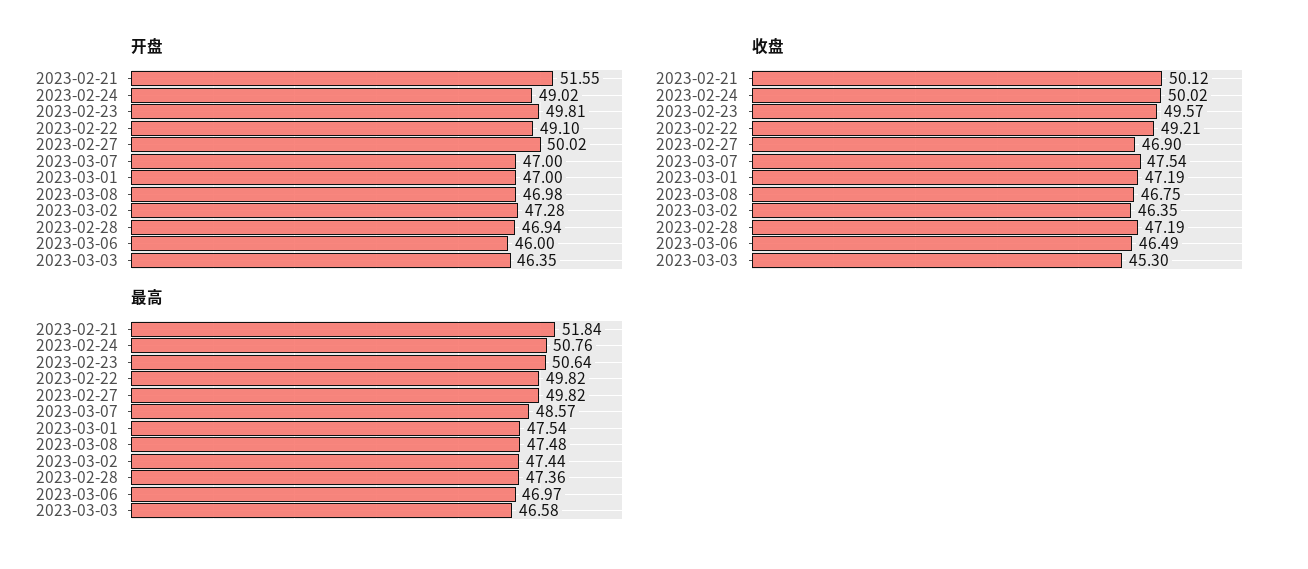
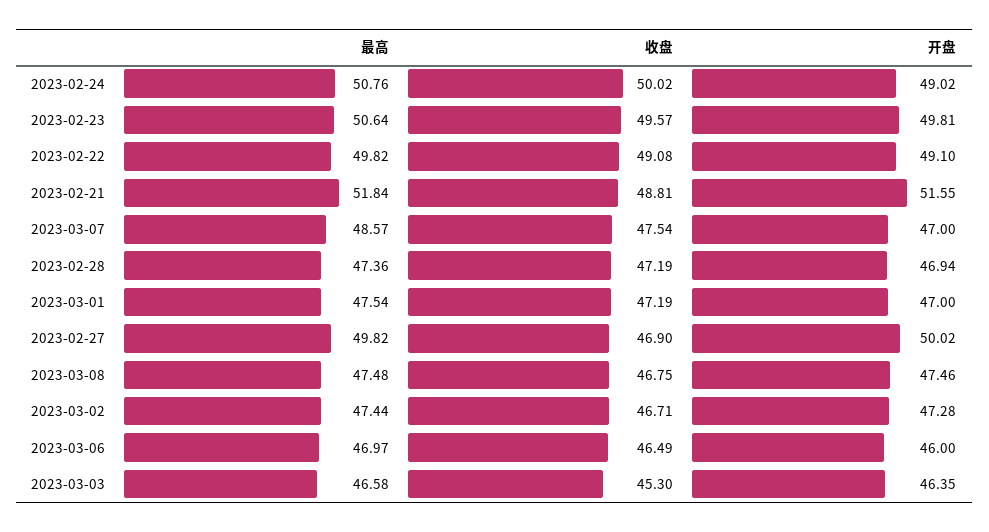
开盘, 2023-03-08: 46.98 -> 47.46
收盘, 2023-02-21: 50.12 -> 48.81
收盘, 2023-02-22: 49.21 -> 49.08
收盘, 2023-03-02: 46.35 -> 46.71

